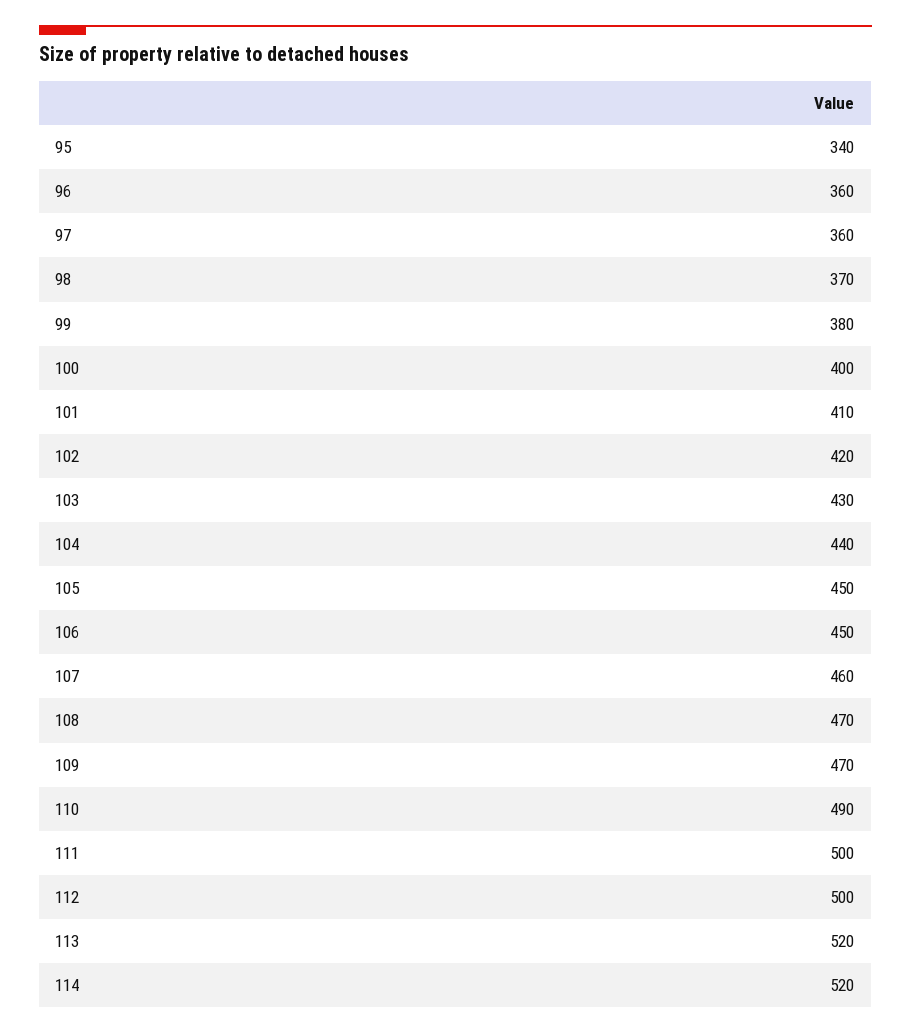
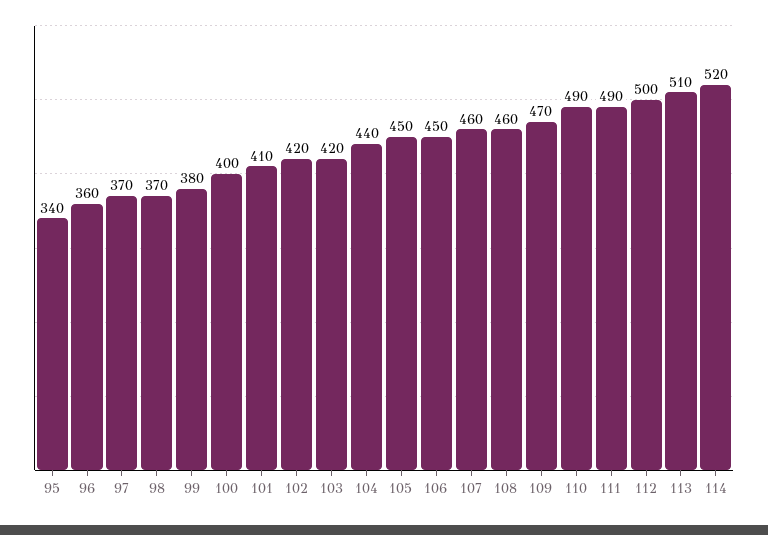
97: 360 -> 370
103: 430 -> 420
108: 470 -> 460
111: 500 -> 490
113: 520 -> 510

